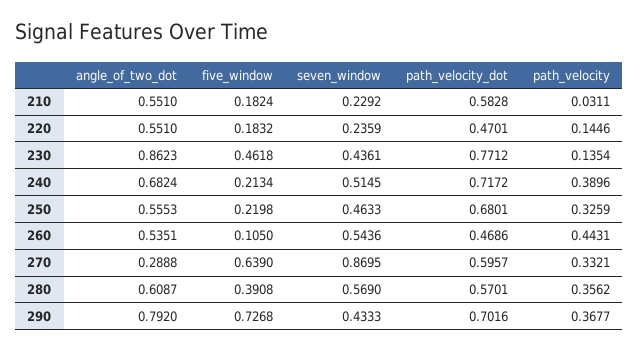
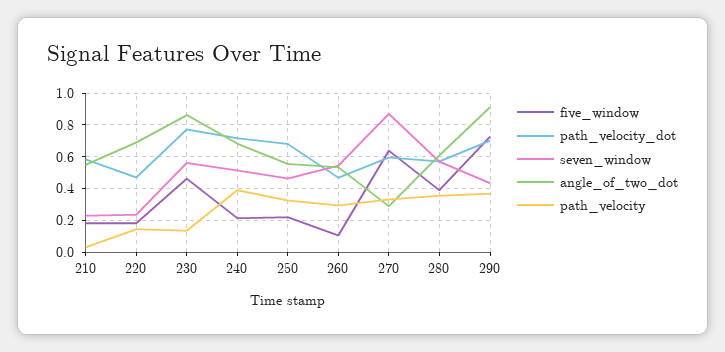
angle_of_two_dot, 220: 0.551 -> 0.7
seven_window, 230: 0.4361 -> 0.55
path_velocity, 260: 0.4431 -> 0.3
angle_of_two_dot, 290: 0.792 -> 0.9

